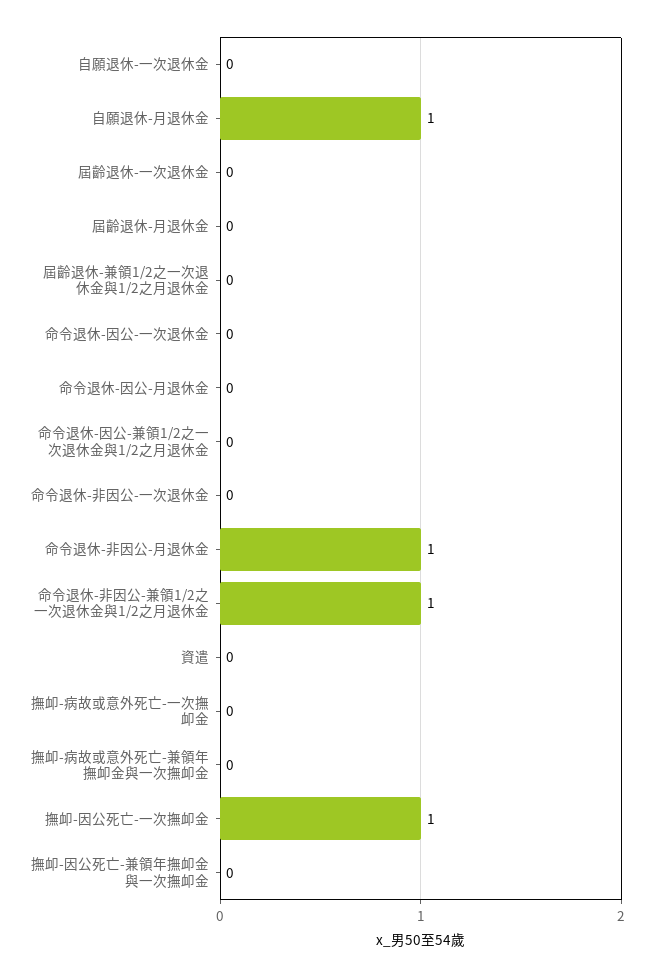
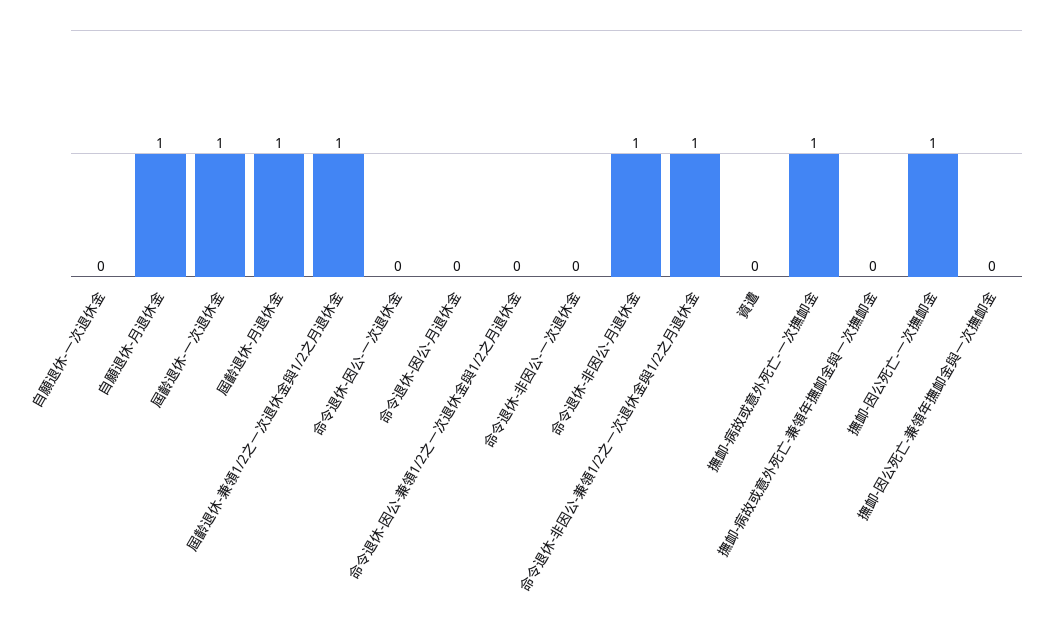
屆齡退休-一次退休金: 0 -> 1
屆齡退休-月退休金: 0 -> 1
屆齡退休-兼領1/2之一次退休金與1/2之月退休金: 0 -> 1
撫卹-病故或意外死亡-一次撫卹金: 0 -> 1

